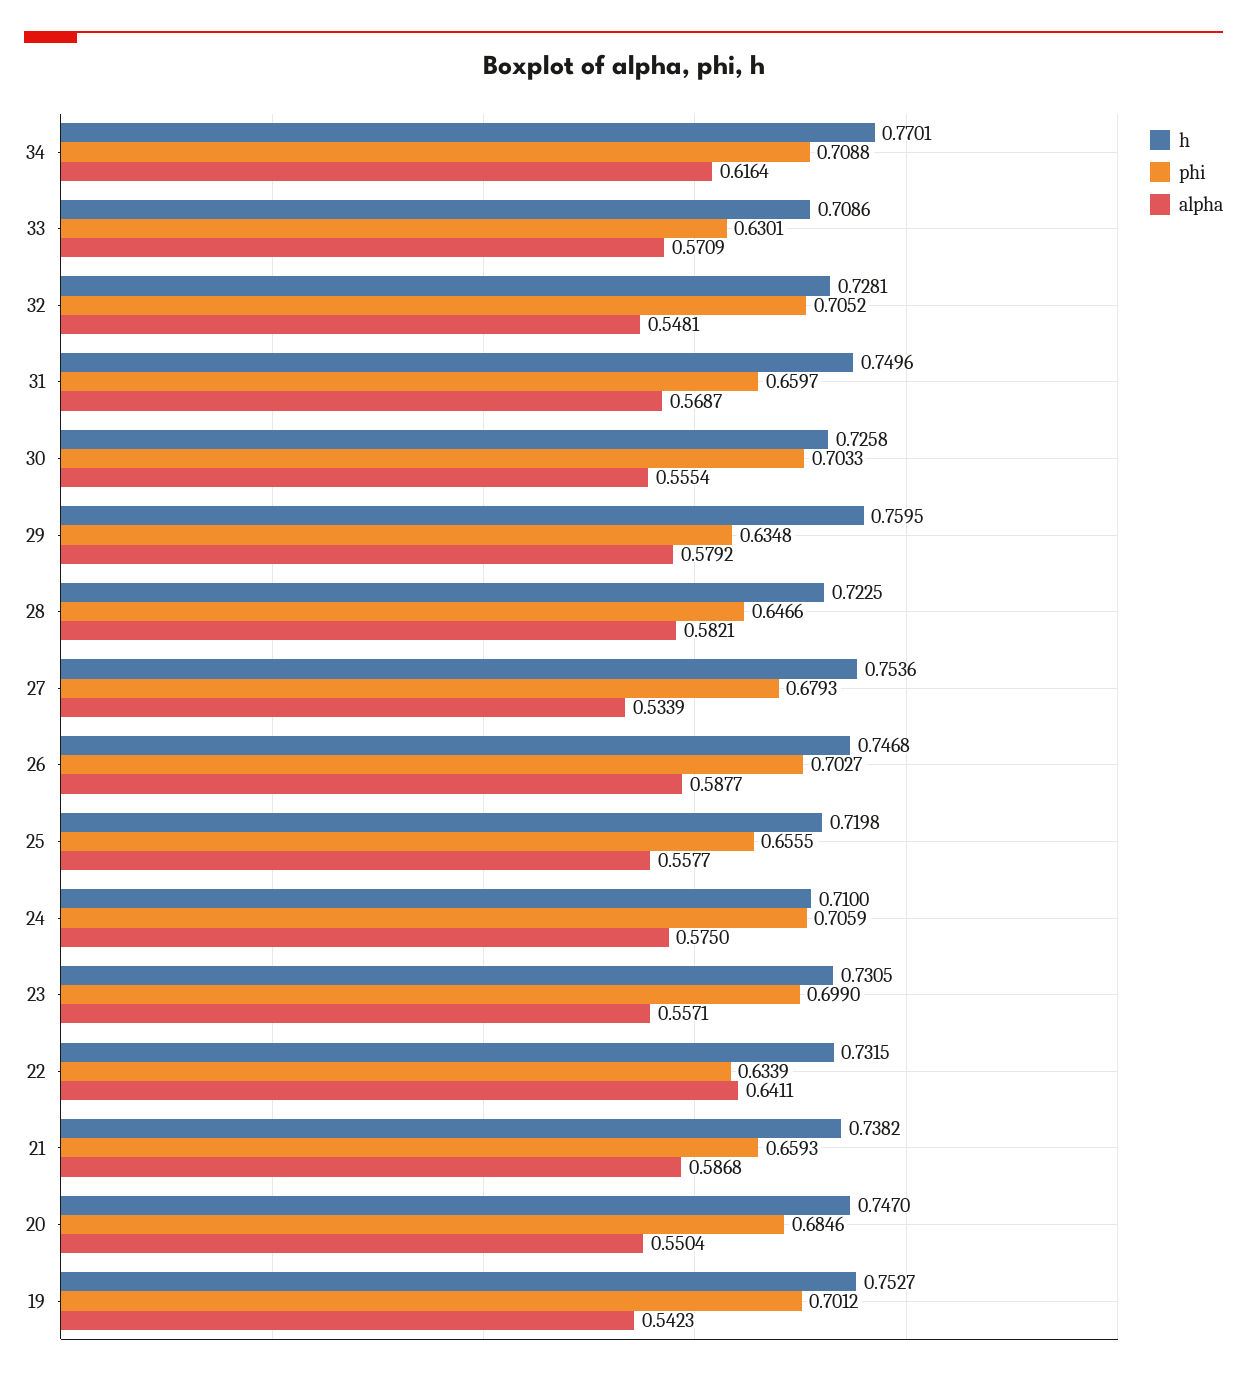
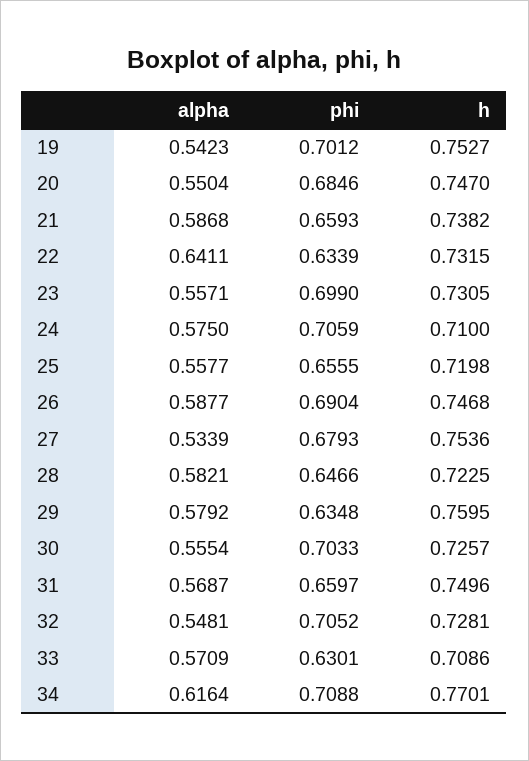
h, 30: 0.7258 -> 0.7257
phi, 26: 0.7027 -> 0.6904

